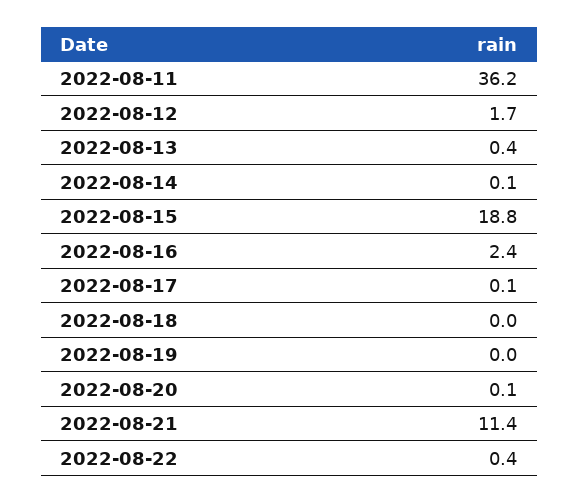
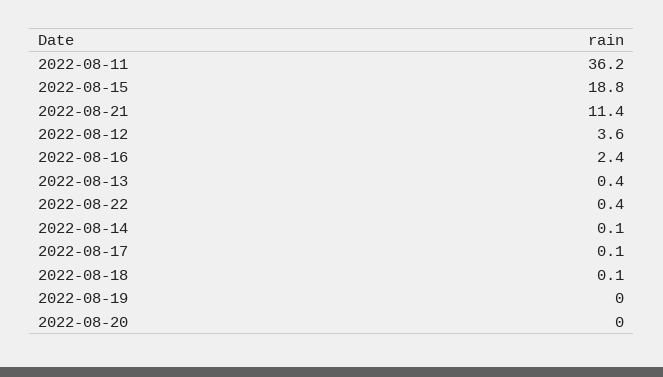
2022-08-12: 1.7 -> 3.6
2022-08-18: 0 -> 0.1
2022-08-20: 0.1 -> 0

